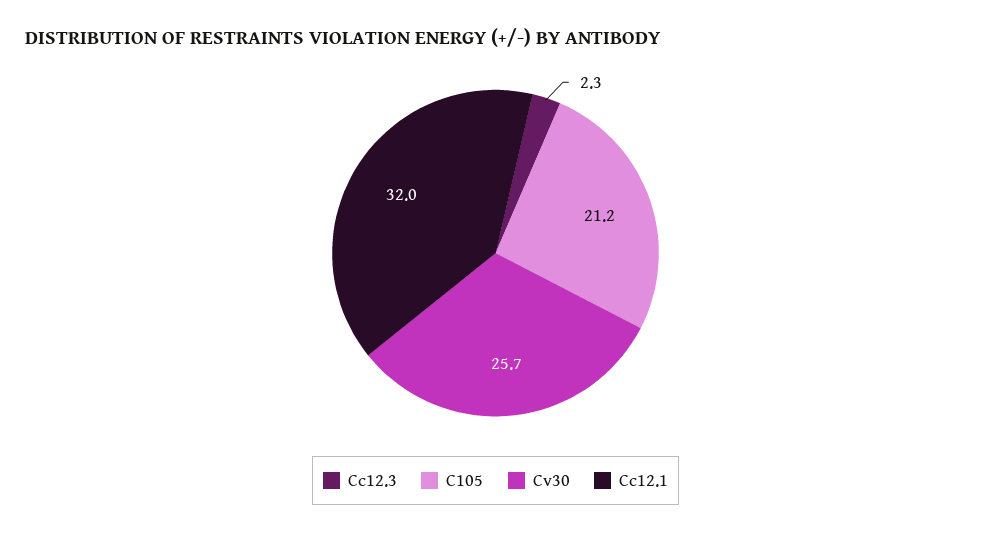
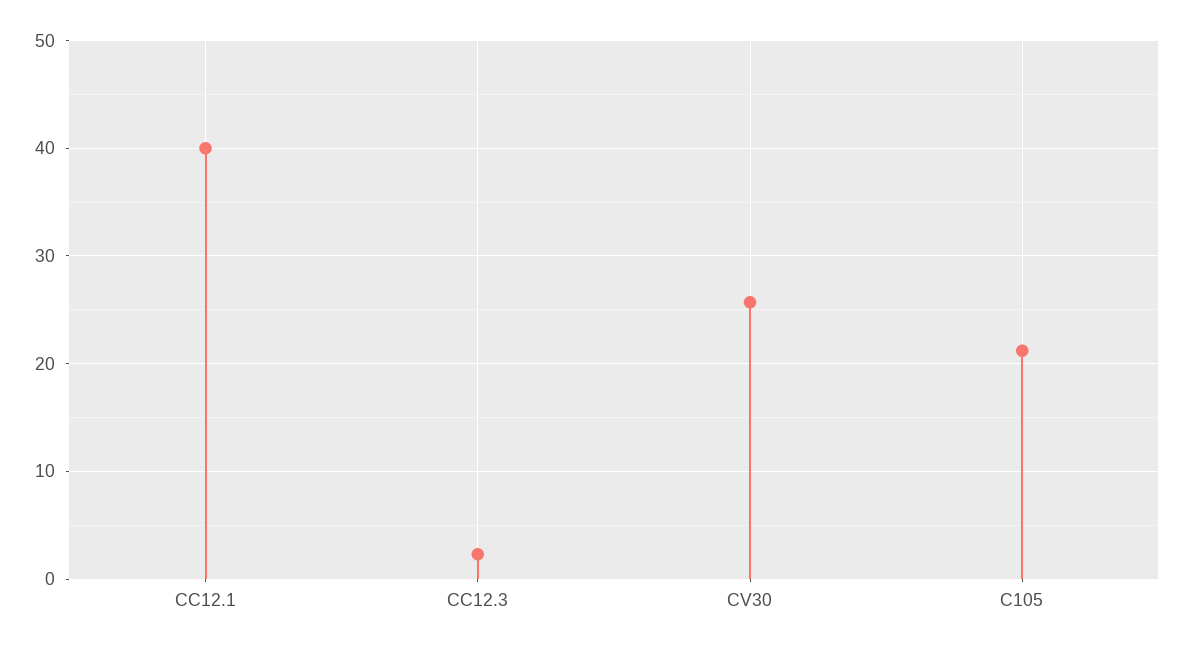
Cc12.1: 32 -> 40

